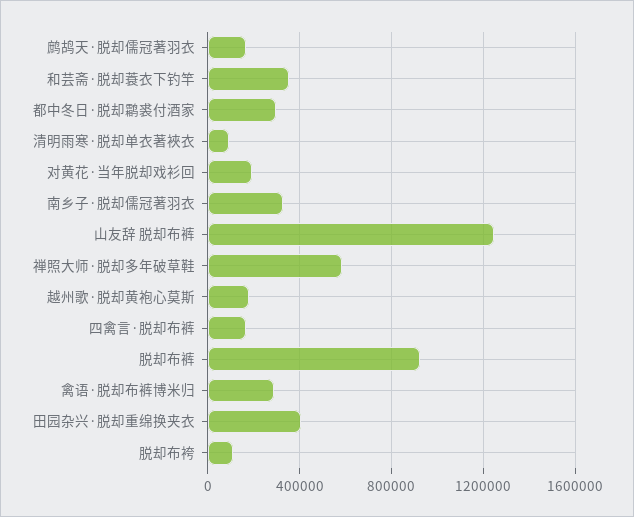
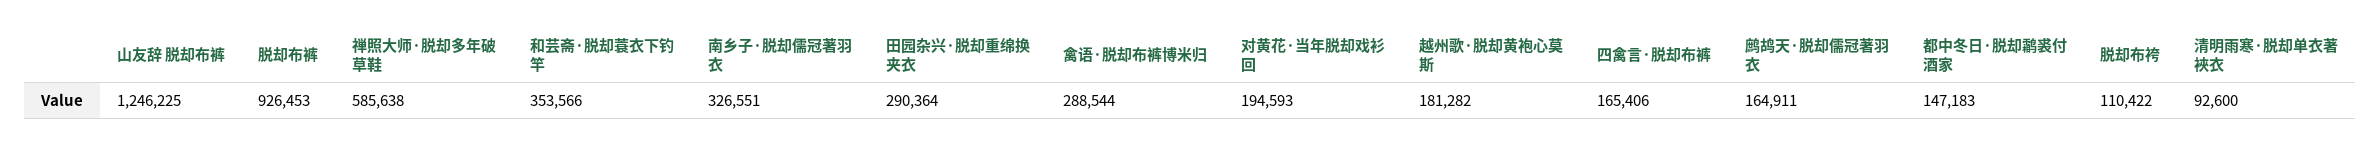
都中冬日·脱却鹴裘付酒家: 300000 -> 147183
田园杂兴·脱却重绵换夹衣: 400000 -> 290364

